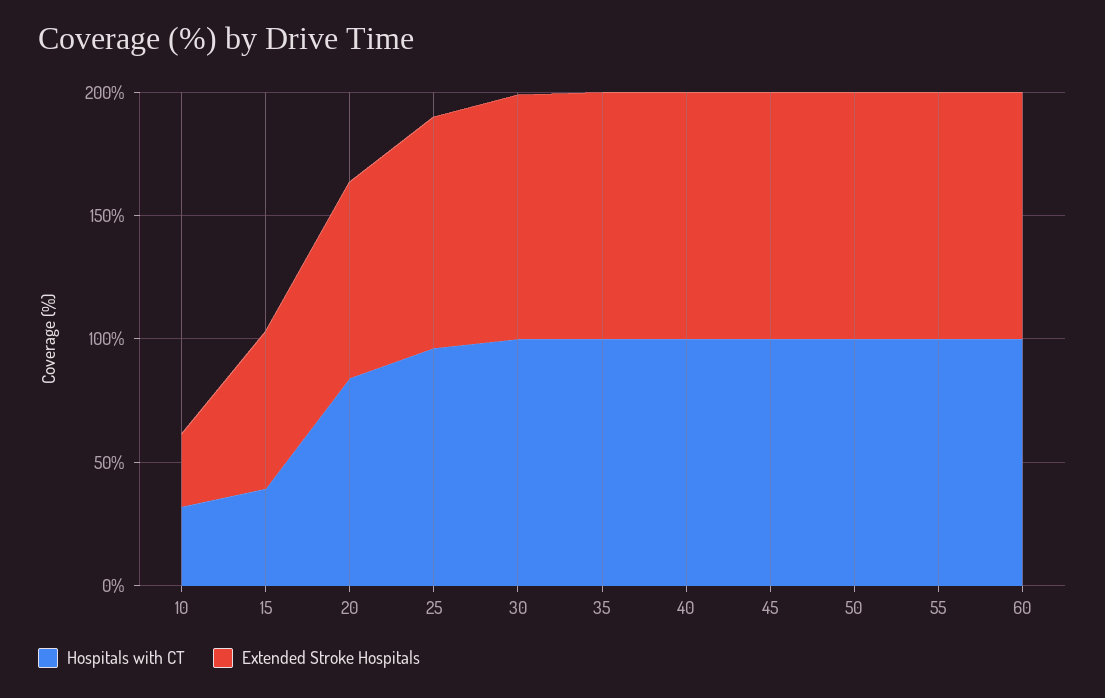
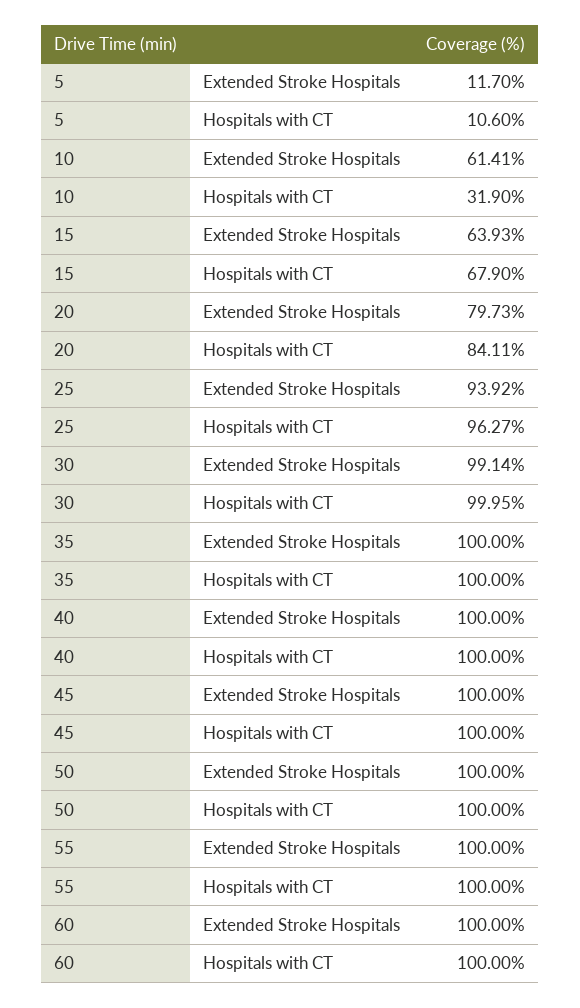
Extended Stroke Hospitals, 10: 30 -> 61.41
Hospitals with CT, 15: 40 -> 67.9
Extended Stroke Hospitals, 5: none -> 11.7
Hospitals with CT, 5: none -> 10.6

